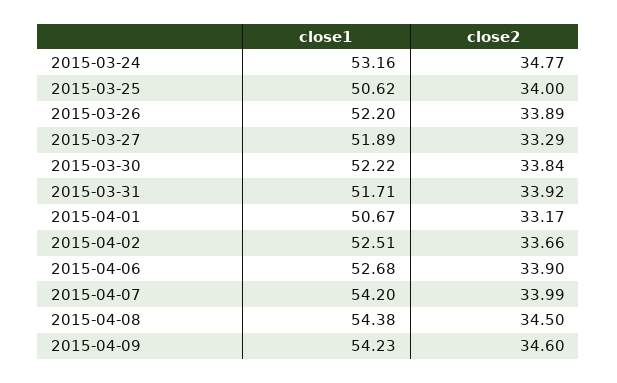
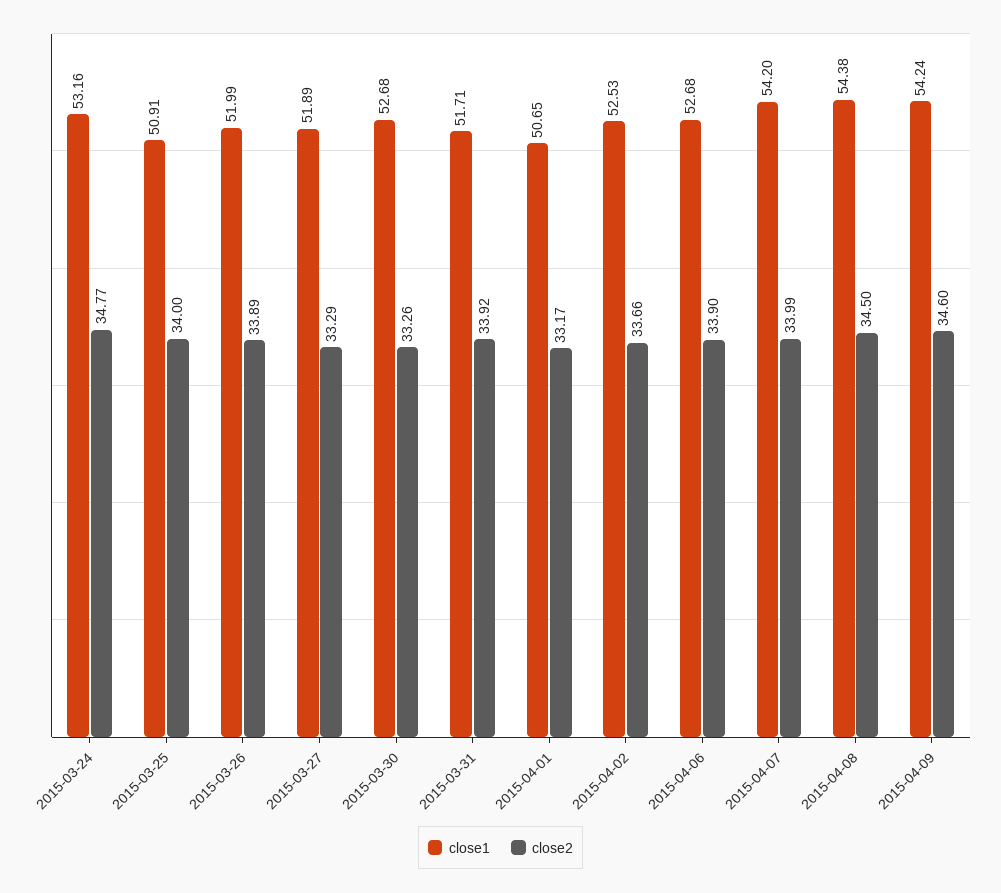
close1, 2015-03-25: 50.62 -> 50.91
close1, 2015-03-26: 52.2 -> 51.99
close1, 2015-03-30: 52.22 -> 52.68
close2, 2015-03-30: 33.84 -> 33.26
close1, 2015-04-01: 50.67 -> 50.65
close1, 2015-04-02: 52.51 -> 52.53
close1, 2015-04-09: 54.23 -> 54.24

